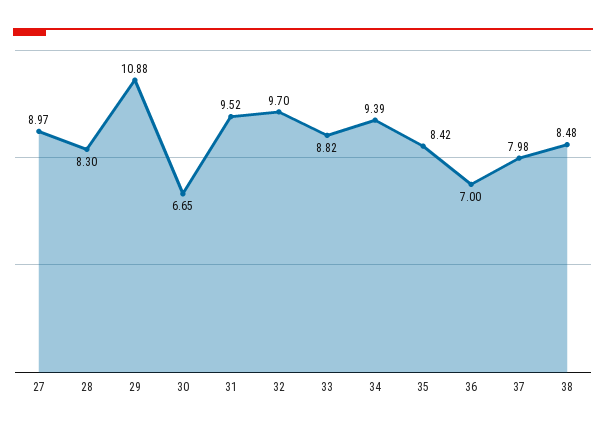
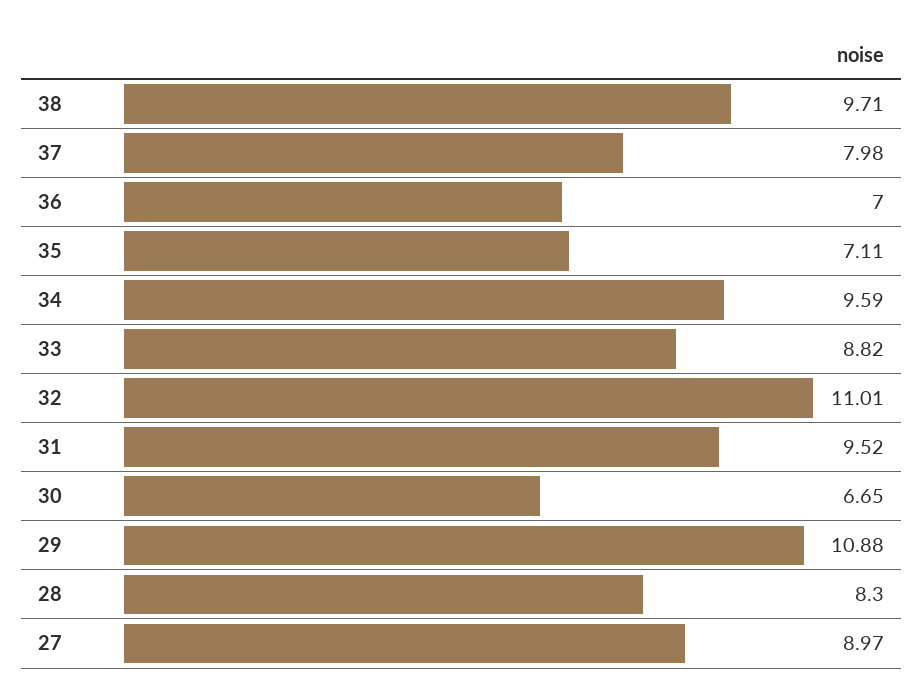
32: 9.7 -> 11.01
34: 9.39 -> 9.59
35: 8.42 -> 7.11
38: 8.48 -> 9.71

